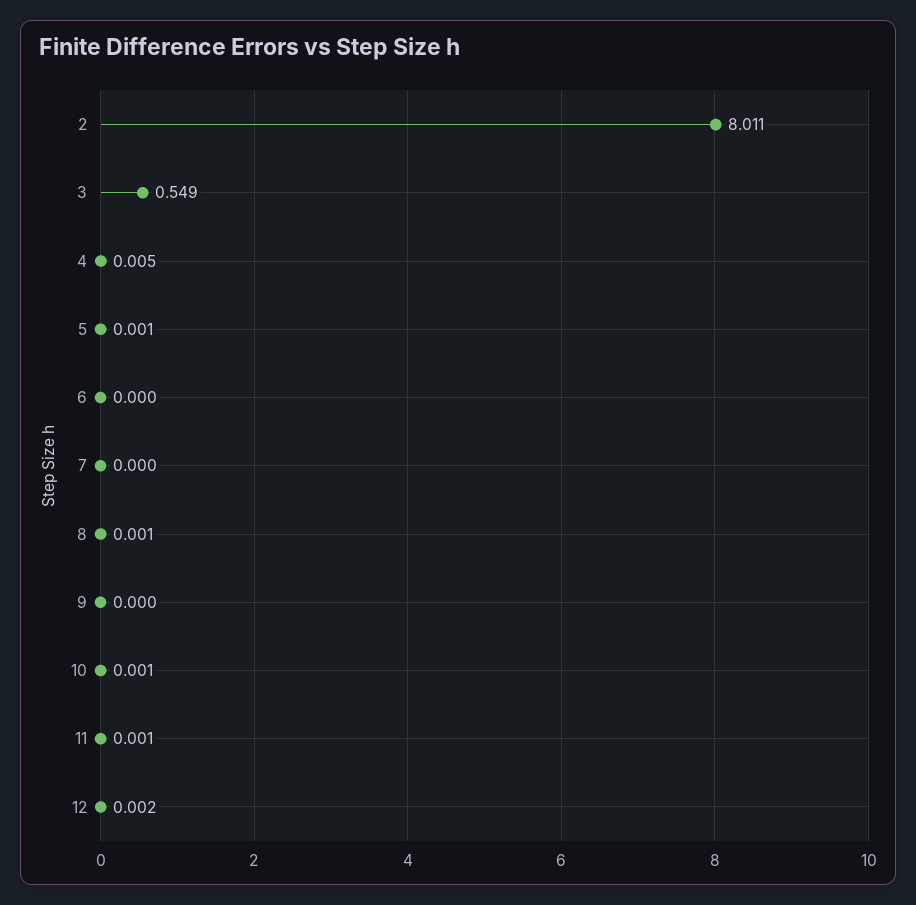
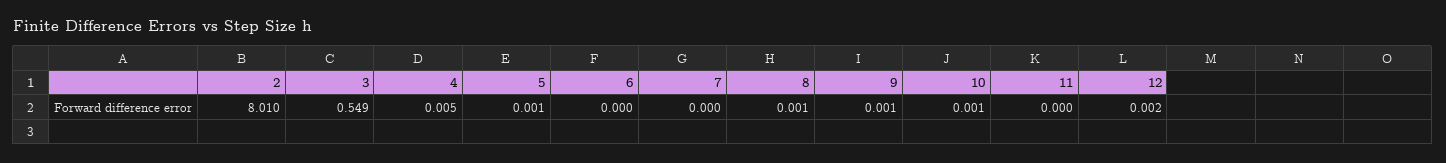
2: 8.011 -> 8.01
9: 0 -> 0.001
11: 0.001 -> 0

